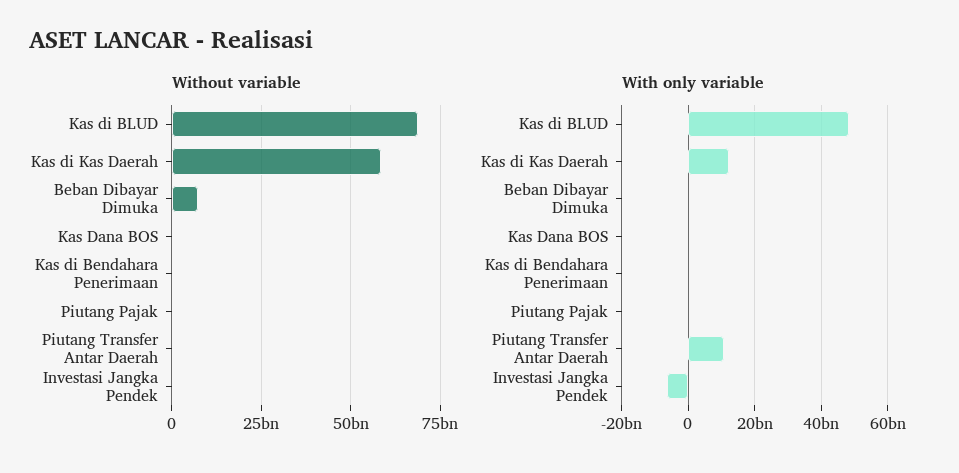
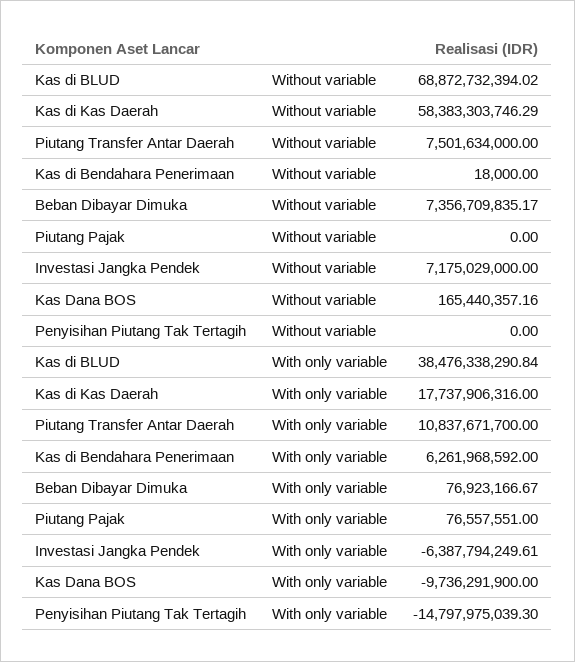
Without variable, Piutang Transfer Antar Daerah: 0 -> 7501634000
Without variable, Investasi Jangka Pendek: 0 -> 7175029000
With only variable, Kas di BLUD: 48000000000 -> 38476338290.84
With only variable, Kas di Kas Daerah: 12000000000 -> 17737906316
With only variable, Kas Dana BOS: 0 -> -9736291900
With only variable, Kas di Bendahara Penerimaan: 0 -> 6261968592
Without variable, Penyisihan Piutang Tak Tertagih: none -> 0
With only variable, Penyisihan Piutang Tak Tertagih: none -> -14797975039.3

